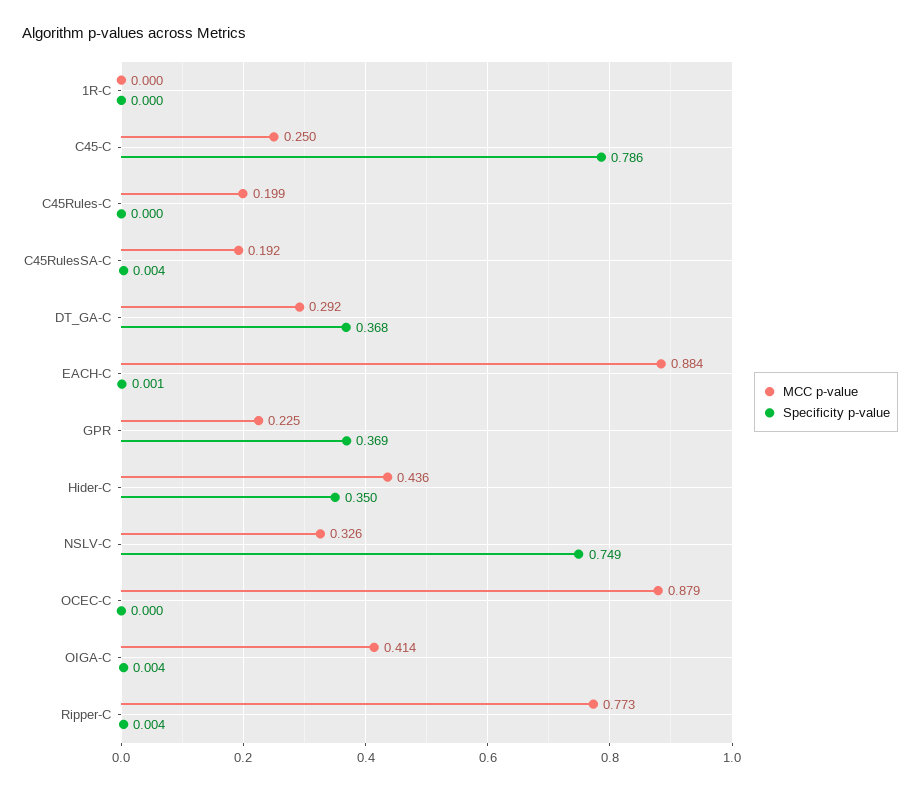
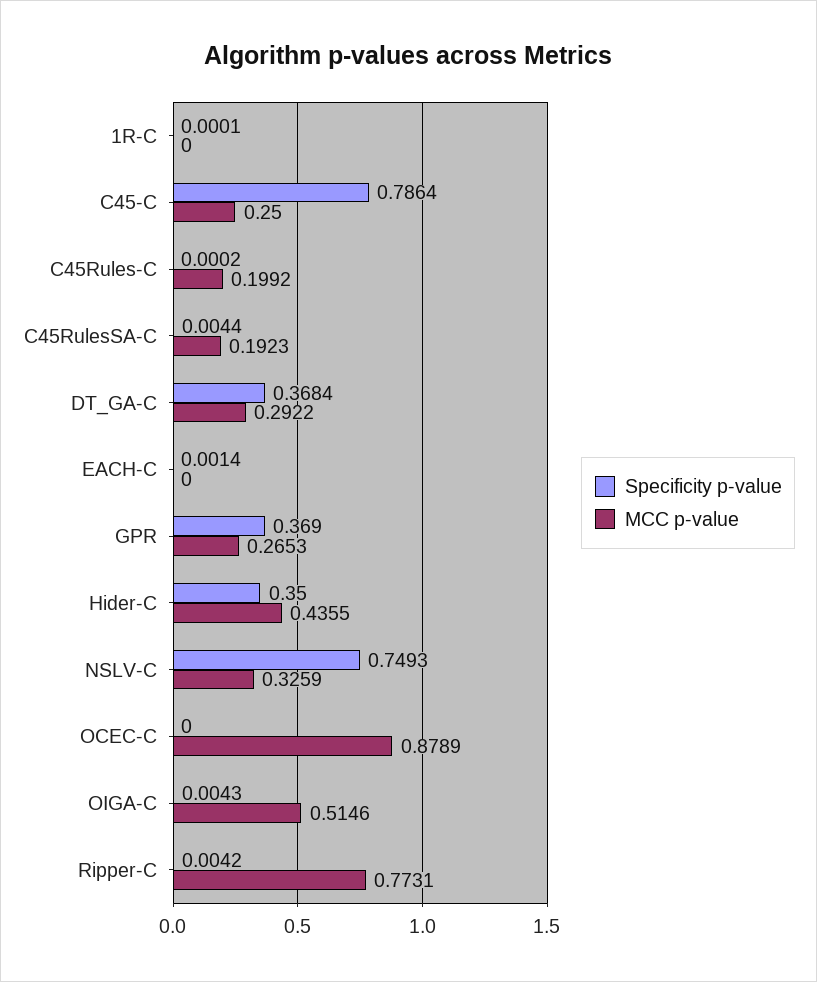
MCC p-value, EACH-C: 0.884 -> 0
MCC p-value, GPR: 0.225 -> 0.2653
MCC p-value, OIGA-C: 0.414 -> 0.5146

